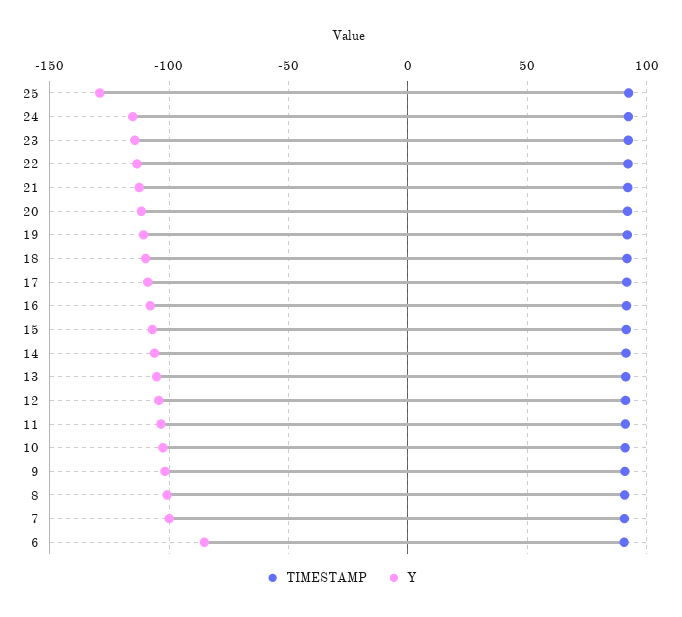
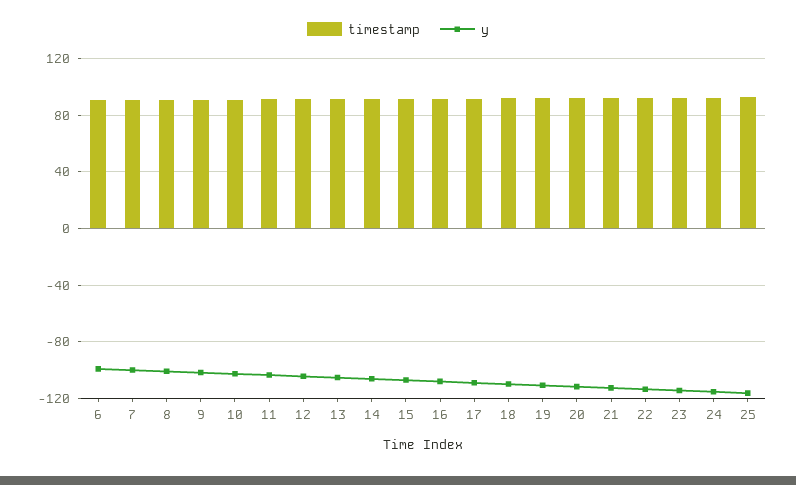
Y, 25: -130 -> -115
Y, 6: -85 -> -100

